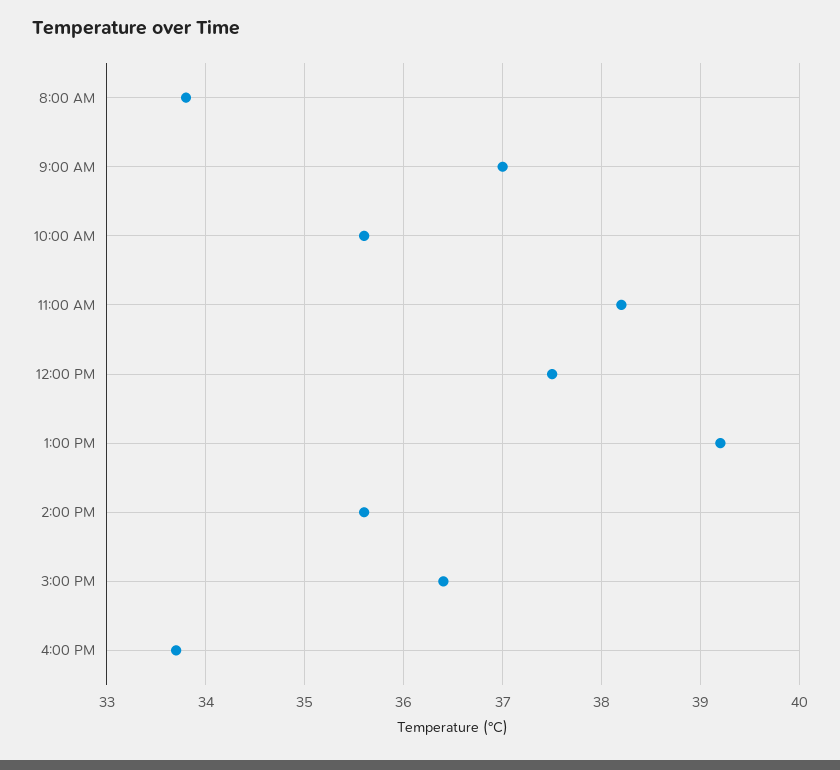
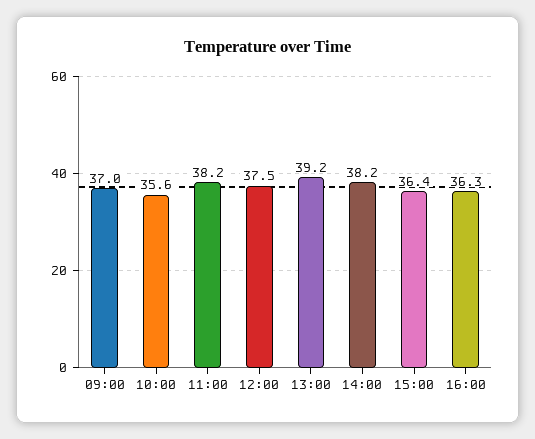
8:00 AM: 33.8 -> none
2:00 PM: 35.6 -> 38.2
4:00 PM: 33.7 -> 36.3

